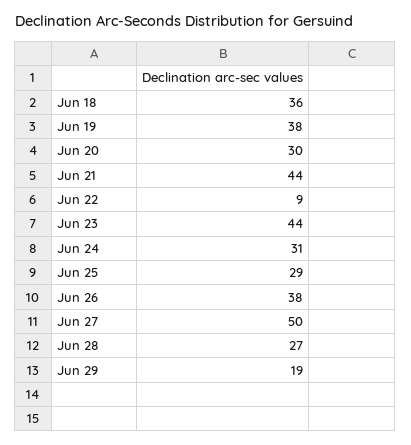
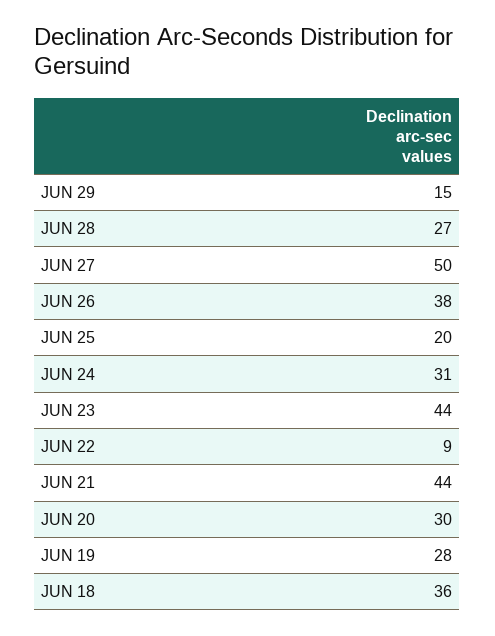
Jun 19: 38 -> 28
Jun 25: 29 -> 20
Jun 29: 19 -> 15

